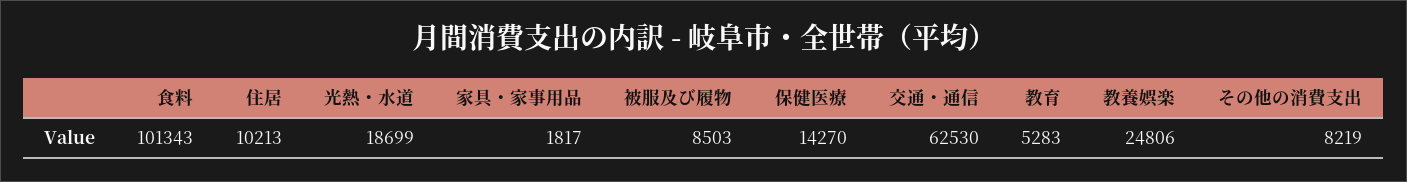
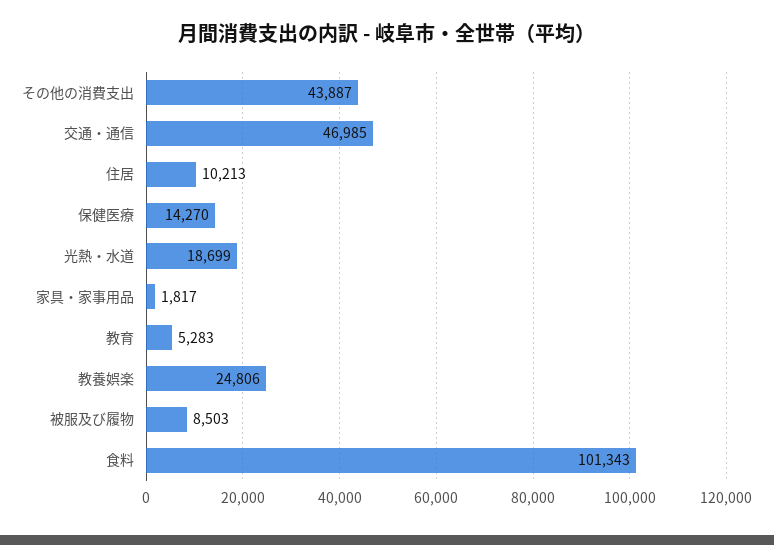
交通・通信: 62530 -> 46985
その他の消費支出: 8219 -> 43887

